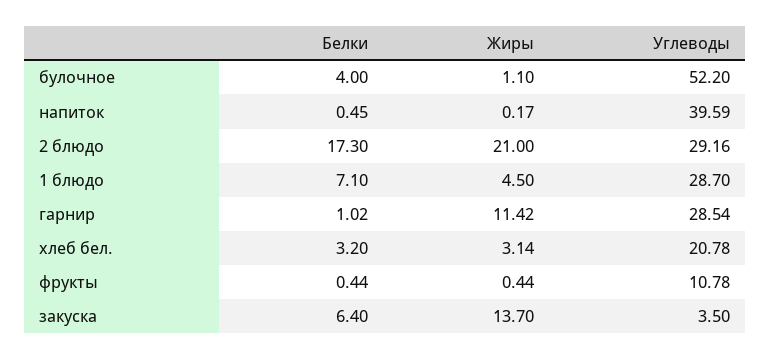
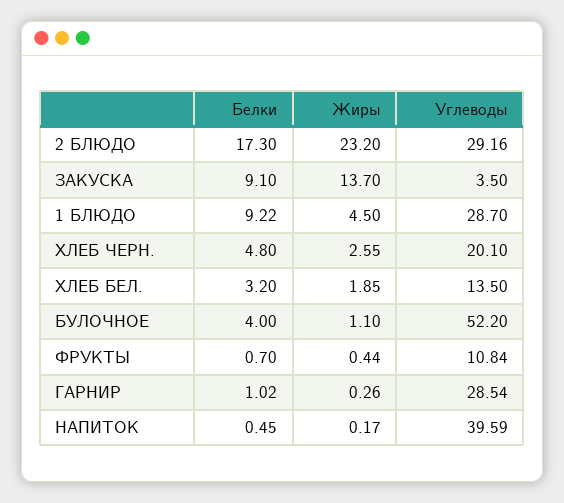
Жиры, 2 блюдо: 21 -> 23.2
Белки, 1 блюдо: 7.1 -> 9.22
Жиры, гарнир: 11.42 -> 0.26
Жиры, хлеб бел.: 3.14 -> 1.85
Углеводы, хлеб бел.: 20.78 -> 13.5
Белки, фрукты: 0.44 -> 0.7
Углеводы, фрукты: 10.78 -> 10.84
Белки, закуска: 6.4 -> 9.1
Белки, ХЛЕБ ЧЕРН.: none -> 4.8
Жиры, ХЛЕБ ЧЕРН.: none -> 2.55
Углеводы, ХЛЕБ ЧЕРН.: none -> 20.1

